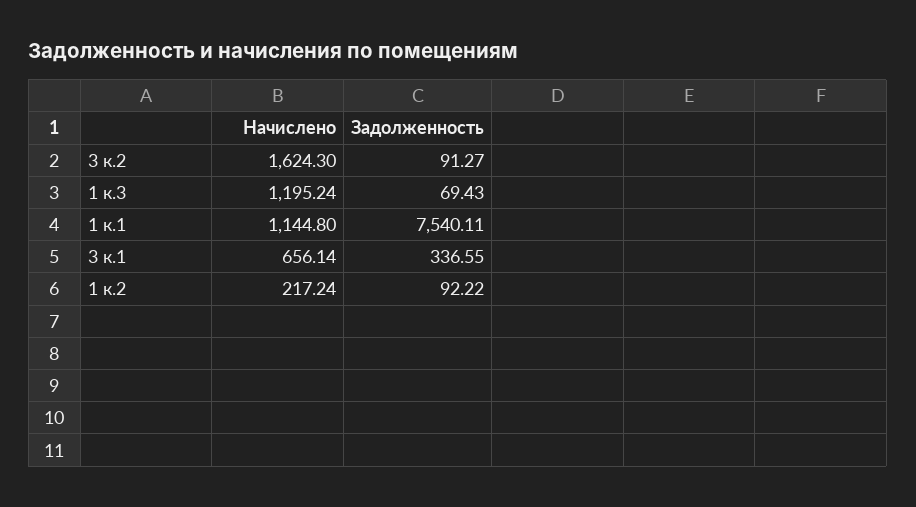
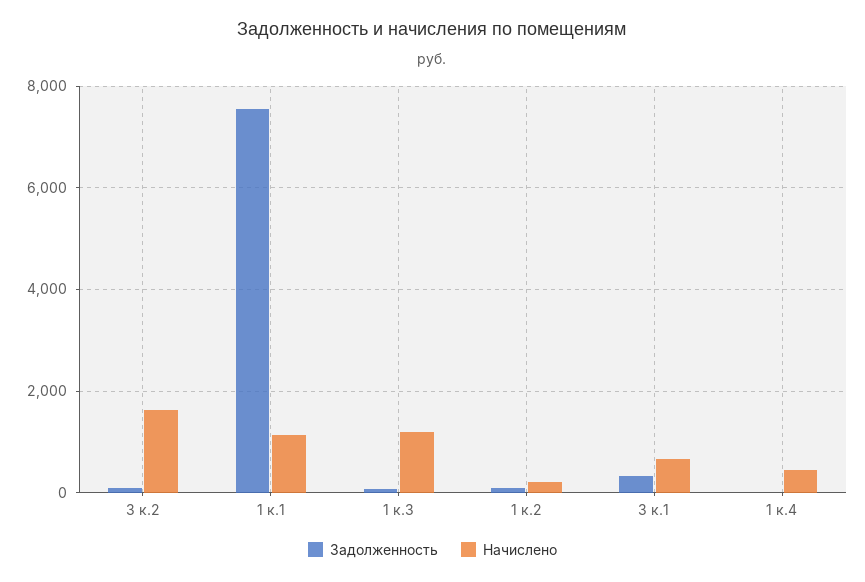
Задолженность, 1 к.4: none -> 0
Начислено, 1 к.4: none -> 400

